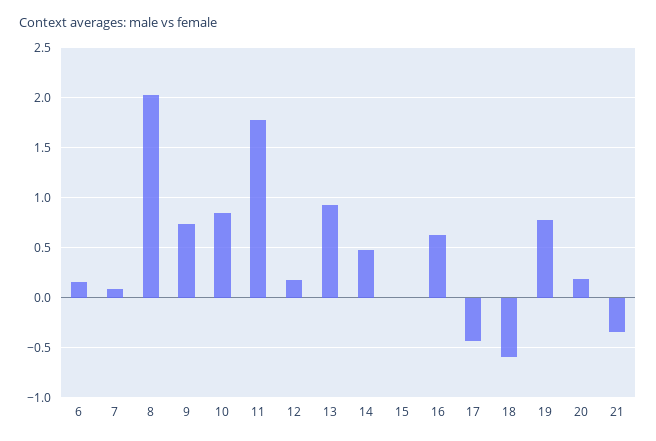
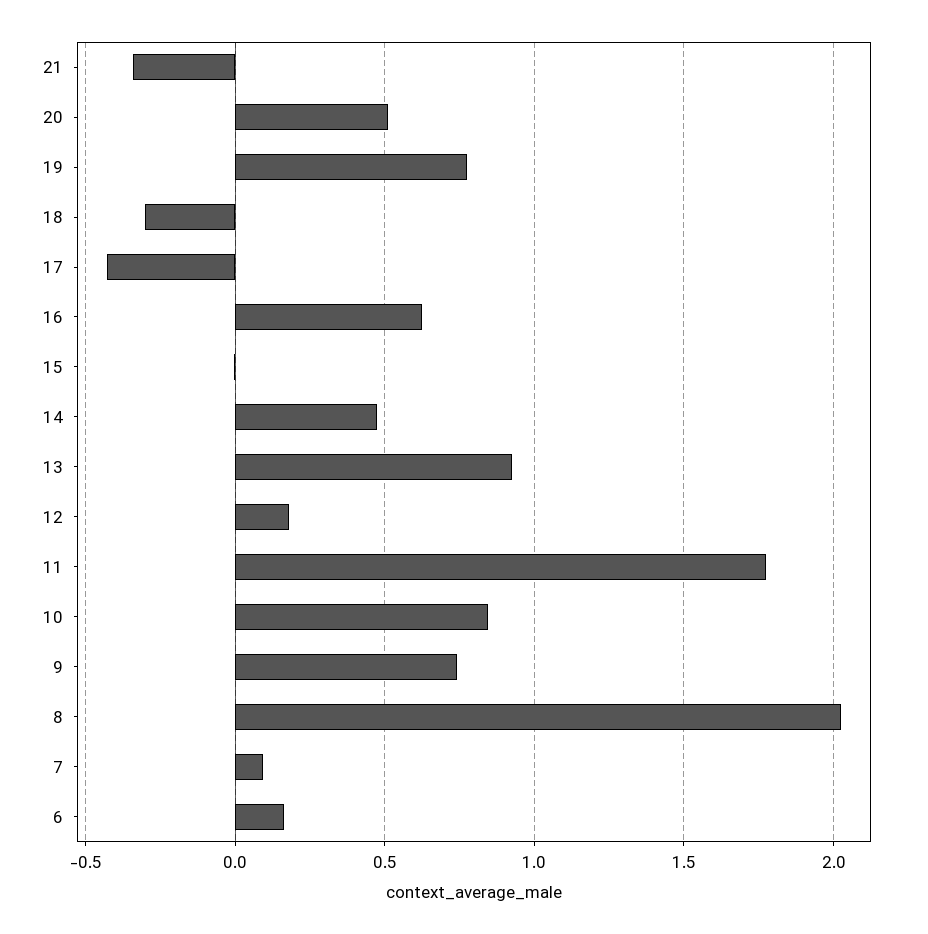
18: -0.6 -> -0.3
20: 0.2 -> 0.5

